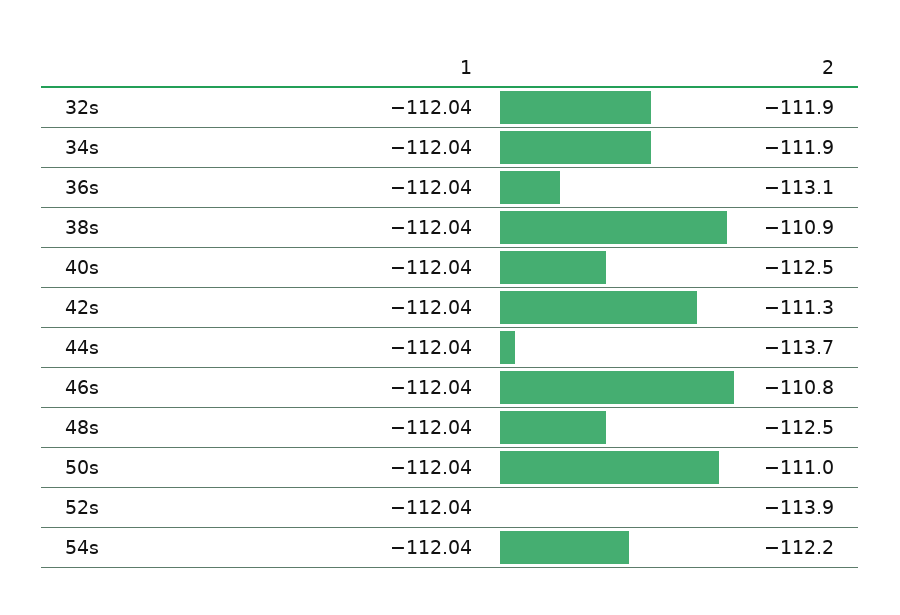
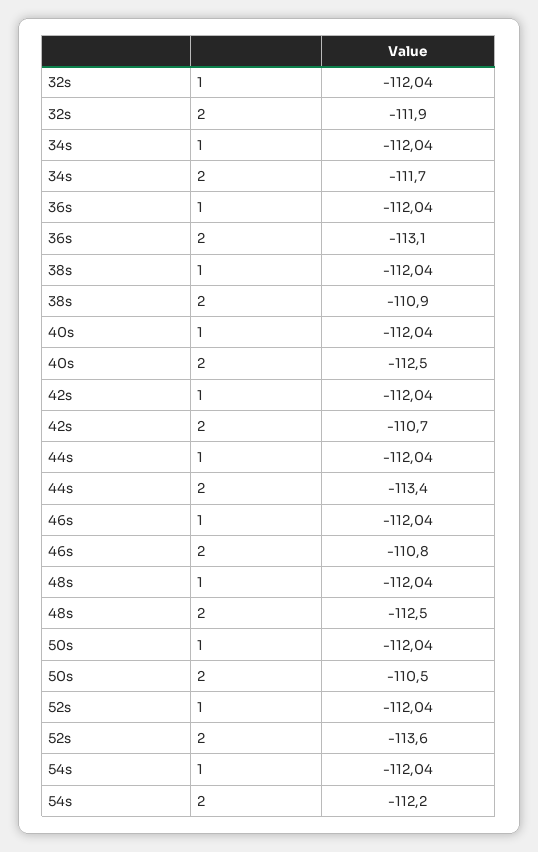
2, 34s: -111.9 -> -111.7
2, 42s: -111.3 -> -110.7
2, 44s: -113.7 -> -113.4
2, 50s: -111 -> -110.5
2, 52s: -113.9 -> -113.6

